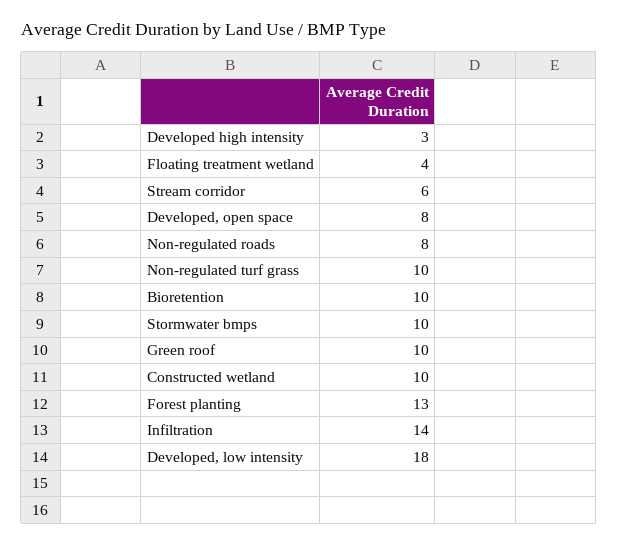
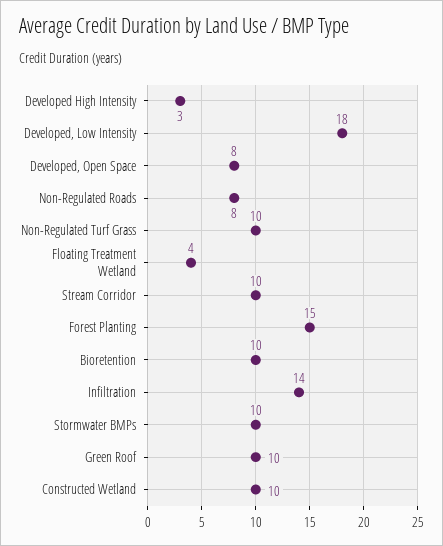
Stream corridor: 6 -> 10
Forest planting: 13 -> 15

